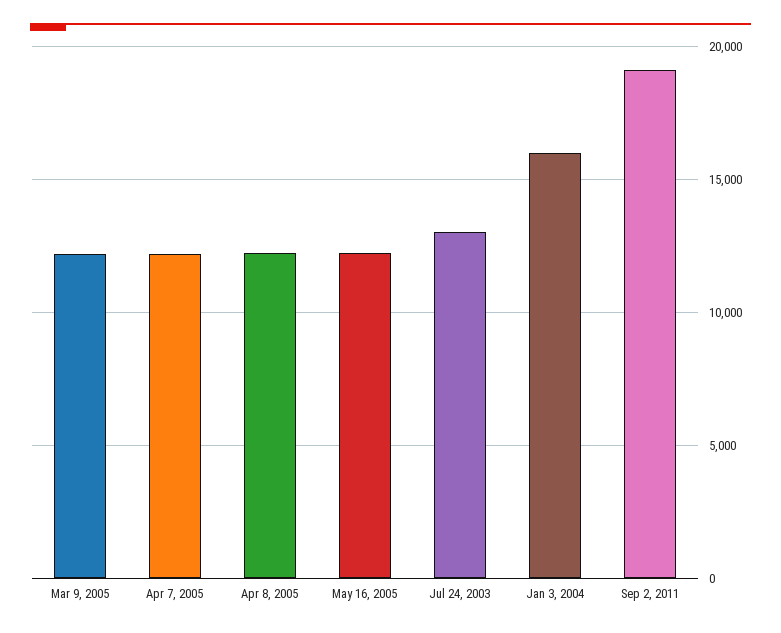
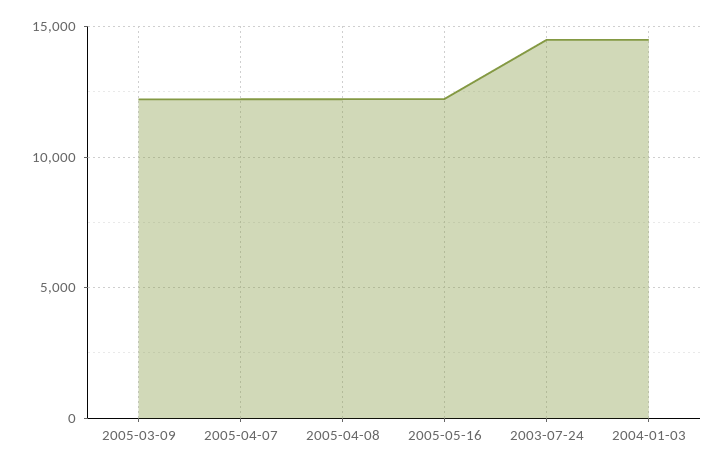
Jul 24, 2003: 13000 -> 14500
Jan 3, 2004: 16000 -> 14500
Sep 2, 2011: 19000 -> none

